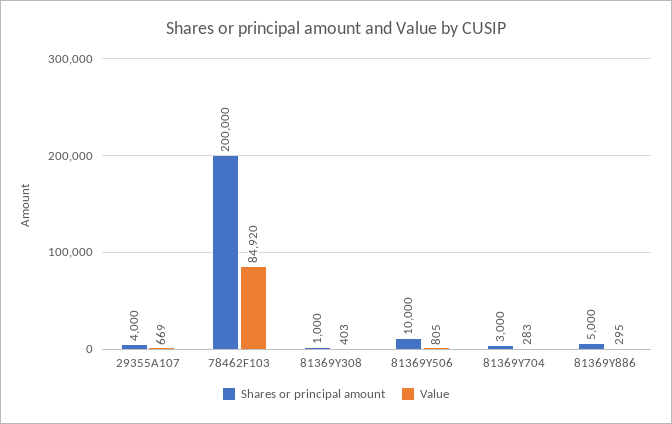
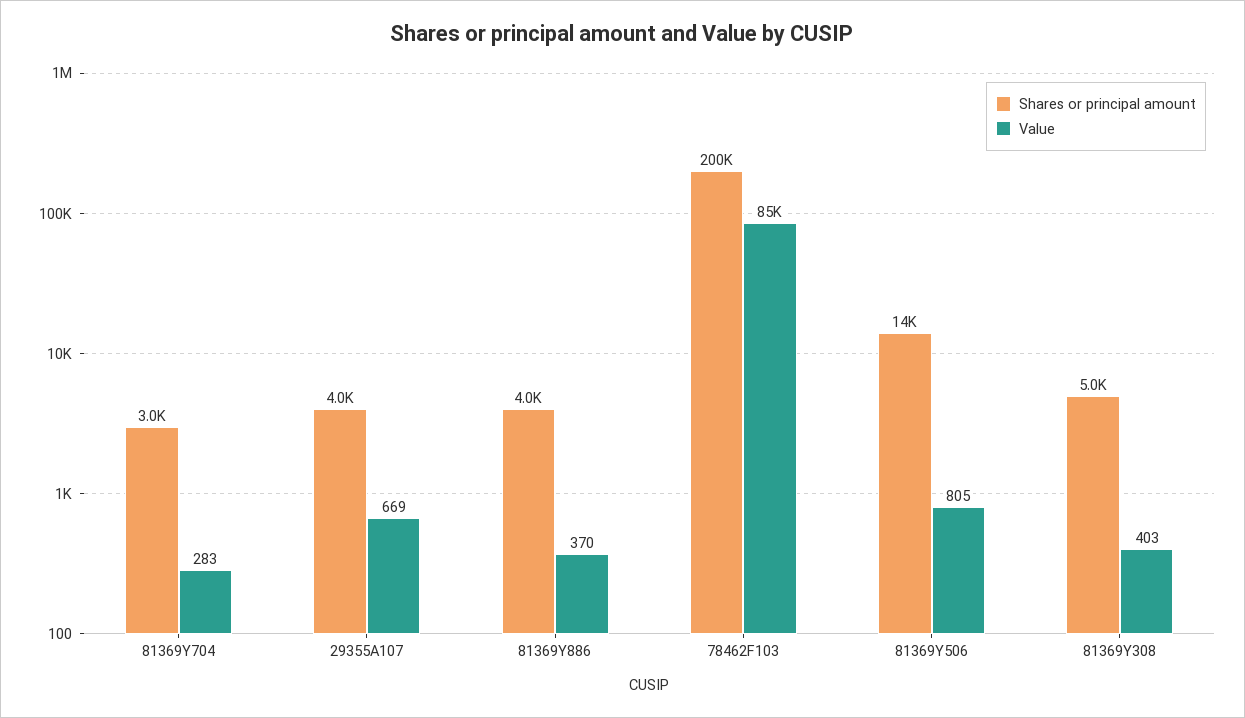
Shares or principal amount, 81369Y308: 1000 -> 5000
Shares or principal amount, 81369Y506: 10000 -> 14000
Shares or principal amount, 81369Y886: 5000 -> 4000
Value, 81369Y886: 295 -> 370

